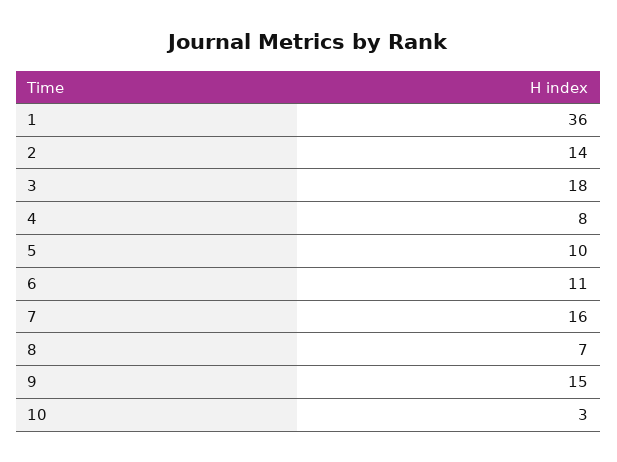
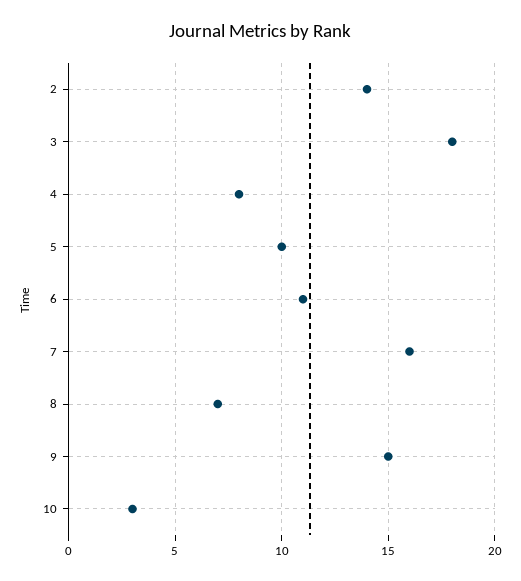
1: 36 -> none

